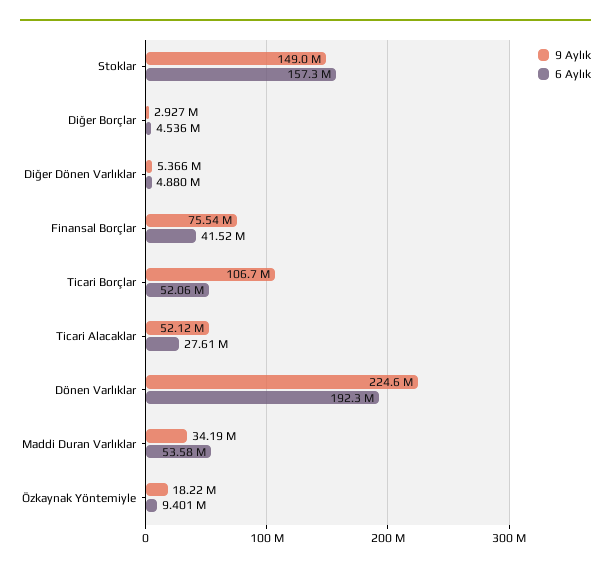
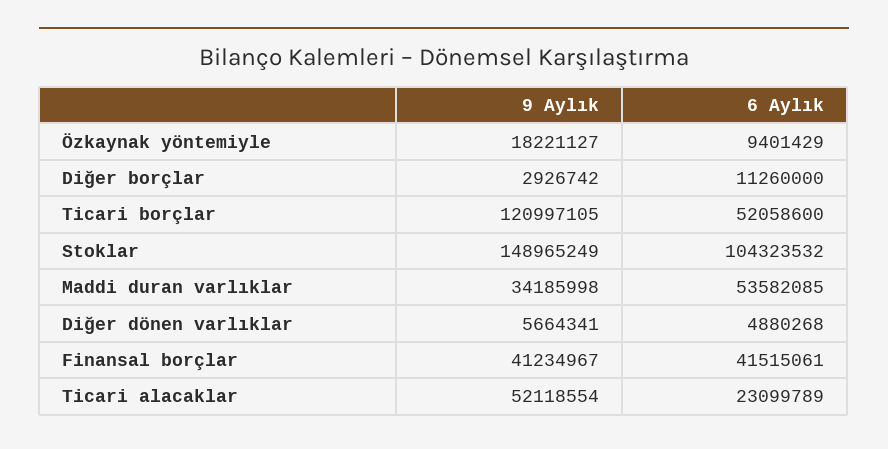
6 Aylık, Stoklar: 157300000 -> 104323532
6 Aylık, Diğer Borçlar: 4536000 -> 11260000
9 Aylık, Diğer Dönen Varlıklar: 5366000 -> 5664341
9 Aylık, Finansal Borçlar: 75540000 -> 41234967
9 Aylık, Ticari Borçlar: 106700000 -> 120997105
6 Aylık, Ticari Alacaklar: 27610000 -> 23099789
9 Aylık, Dönen Varlıklar: 224600000 -> none
6 Aylık, Dönen Varlıklar: 192300000 -> none

